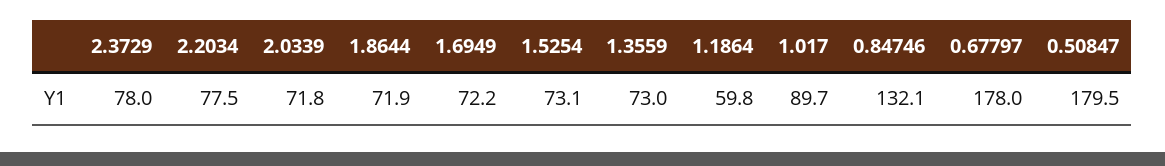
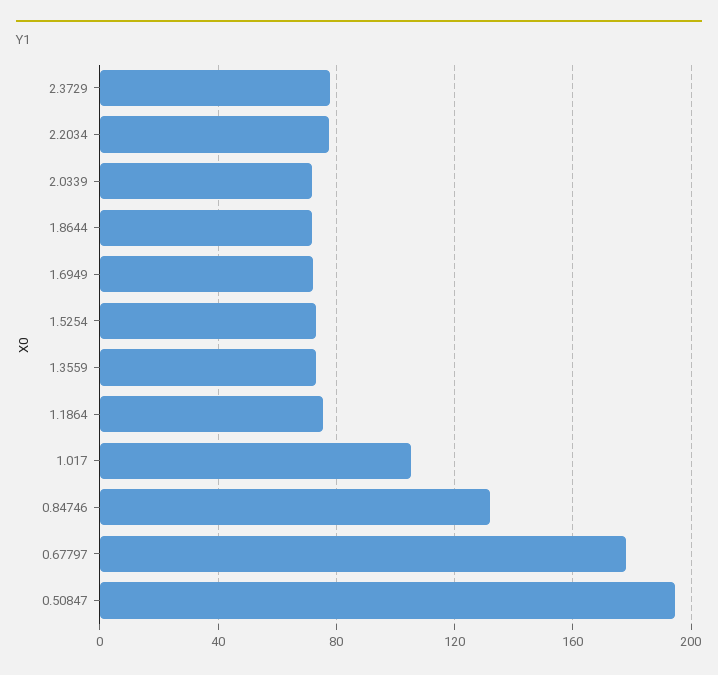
1.1864: 59.8 -> 75
1.017: 89.7 -> 105
0.50847: 179.5 -> 195

